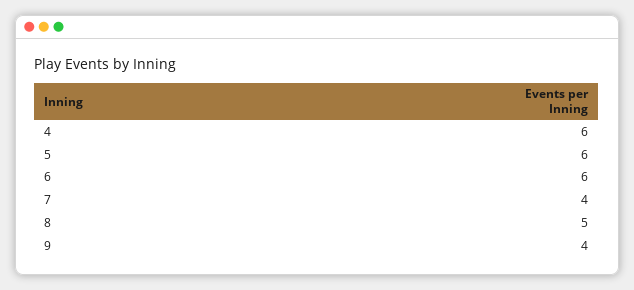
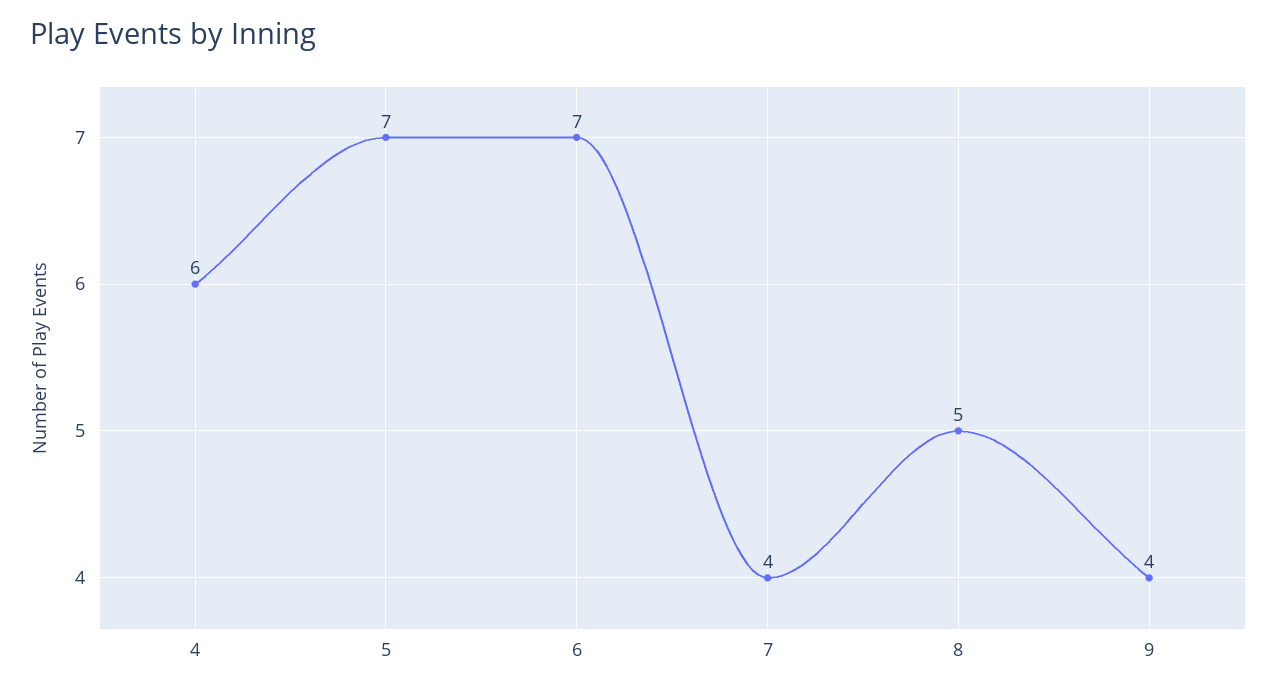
5: 6 -> 7
6: 6 -> 7

